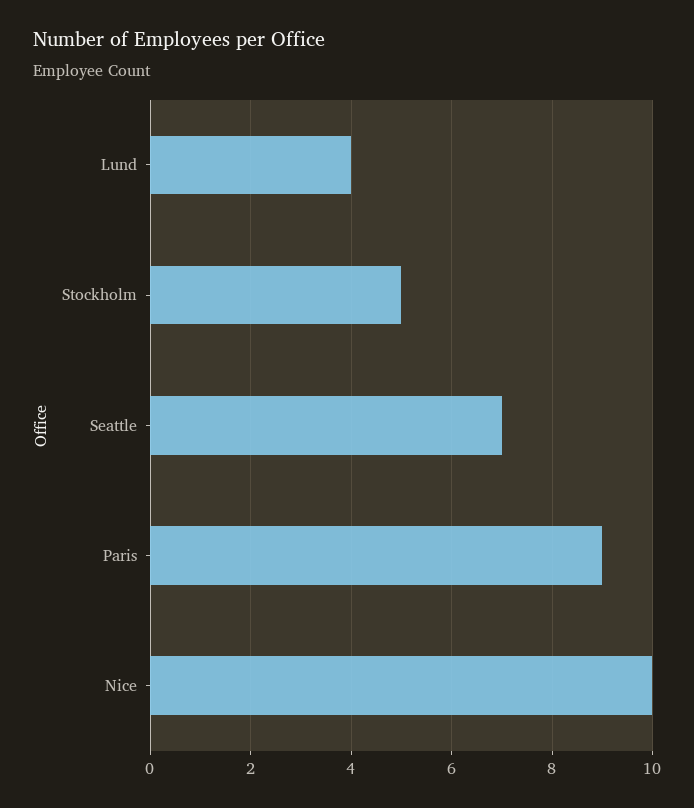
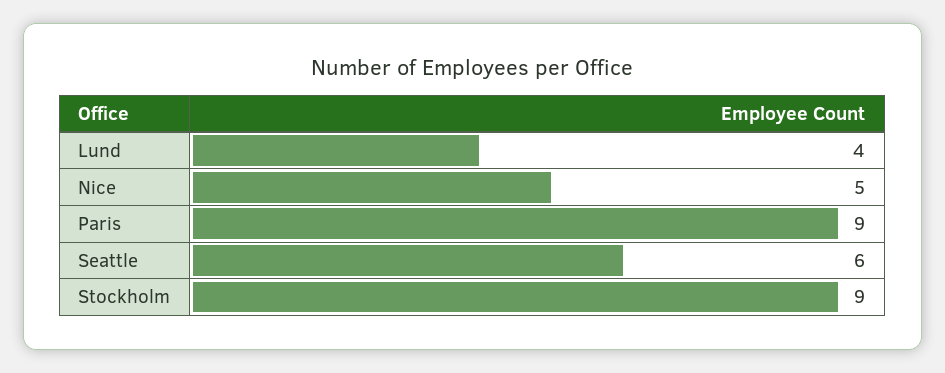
Stockholm: 5 -> 9
Seattle: 7 -> 6
Nice: 10 -> 5

